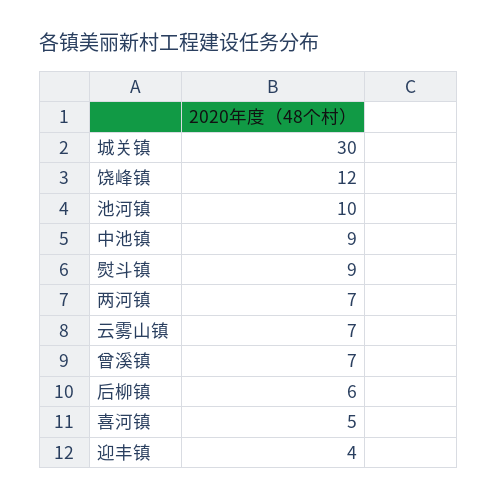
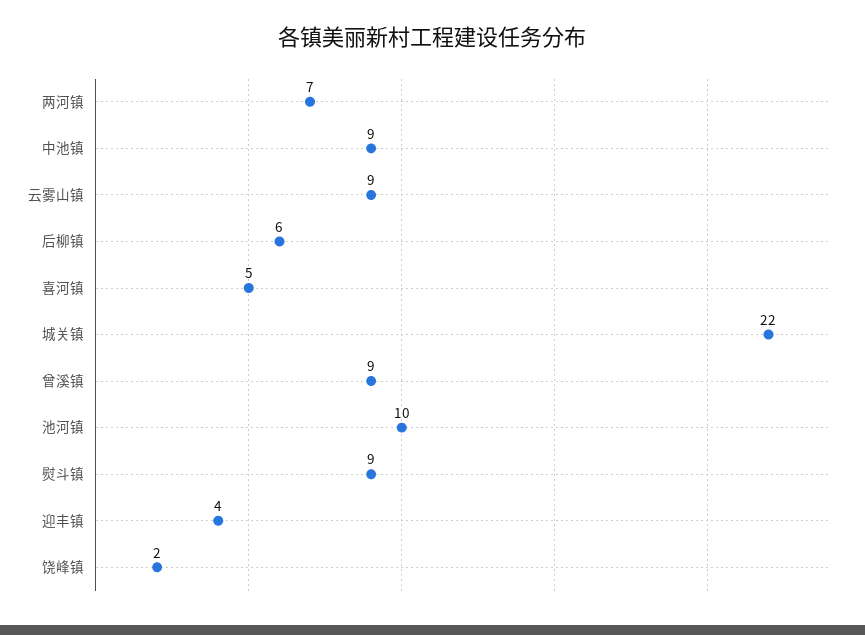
城关镇: 30 -> 22
饶峰镇: 12 -> 2
云雾山镇: 7 -> 9
曾溪镇: 7 -> 9

